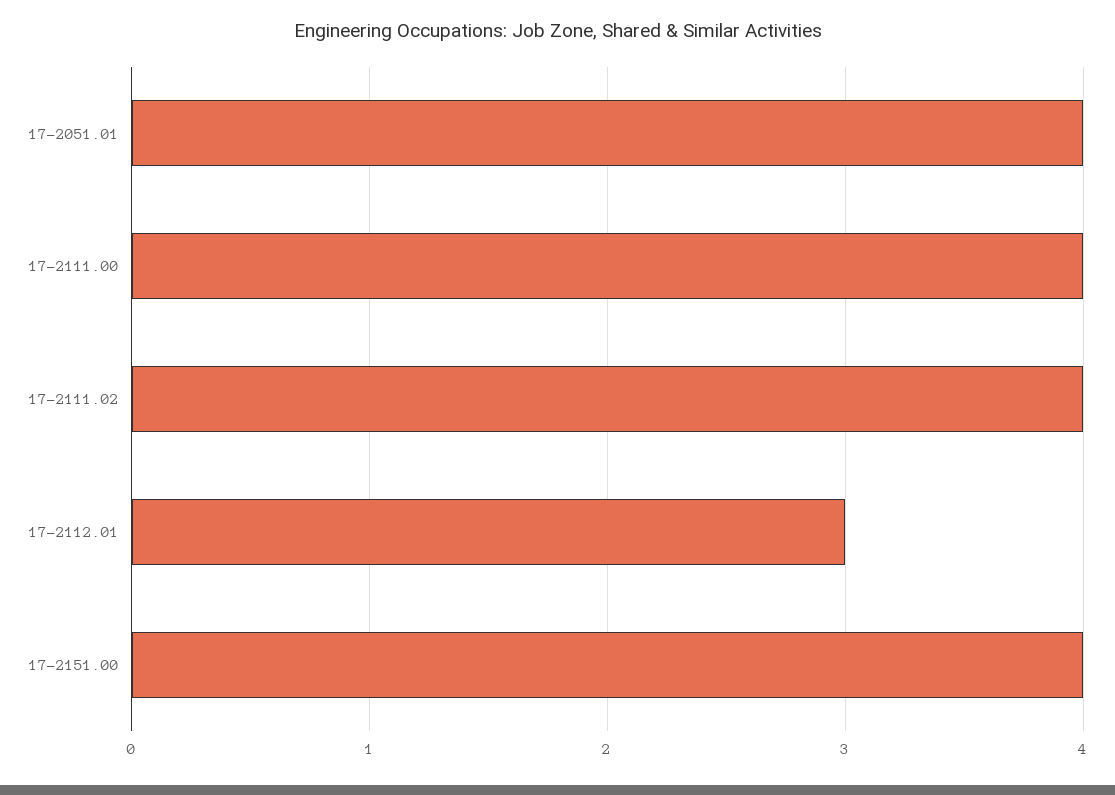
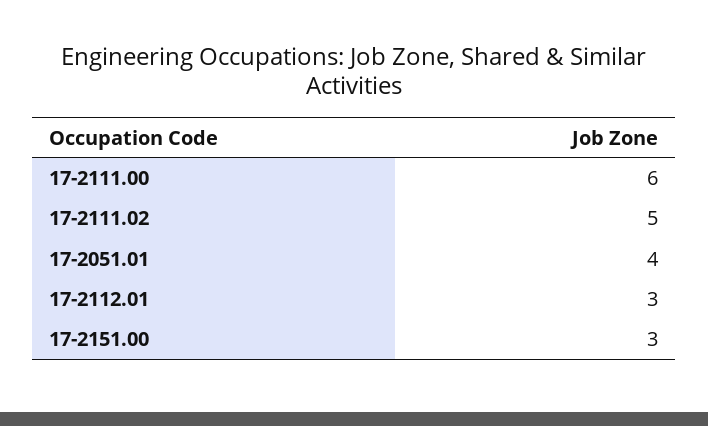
17-2111.00: 4 -> 6
17-2111.02: 4 -> 5
17-2151.00: 4 -> 3

